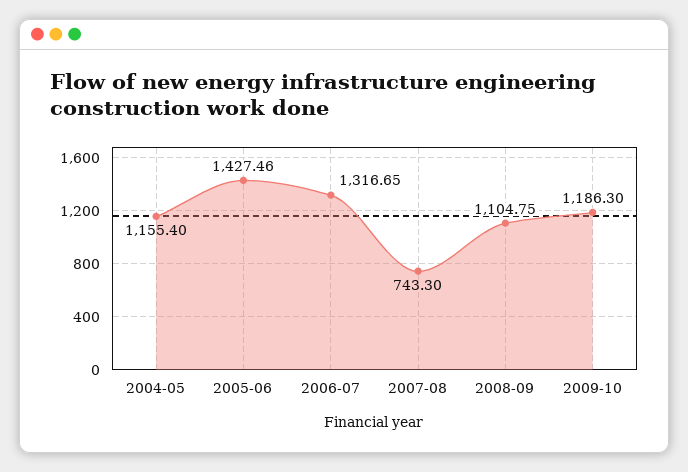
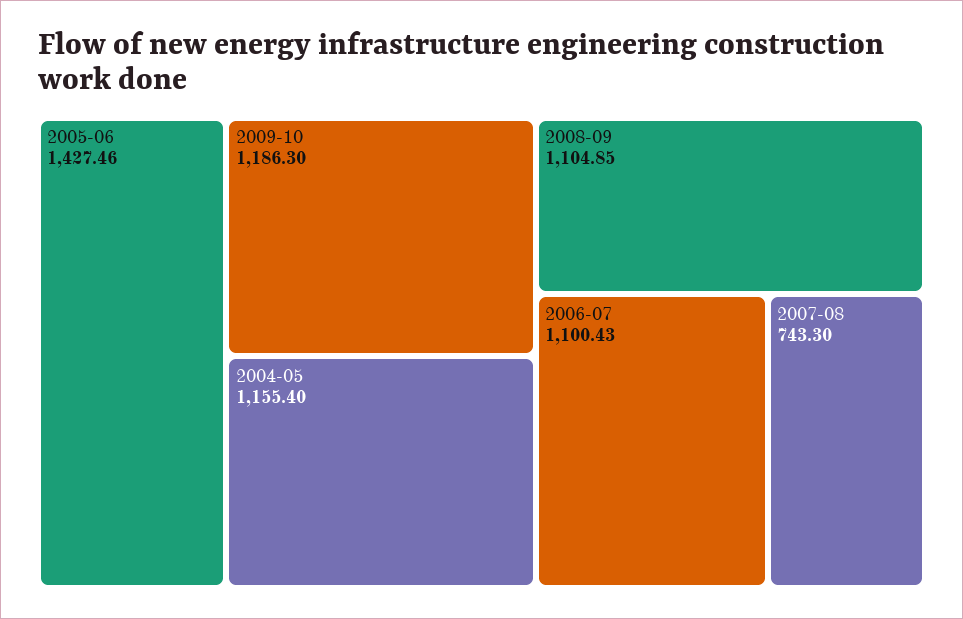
2006-07: 1316.65 -> 1100.43
2008-09: 1104.75 -> 1104.85

